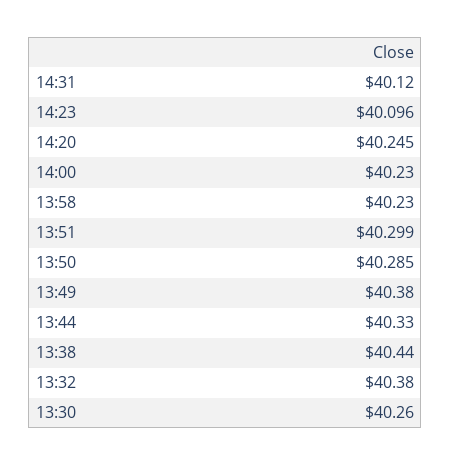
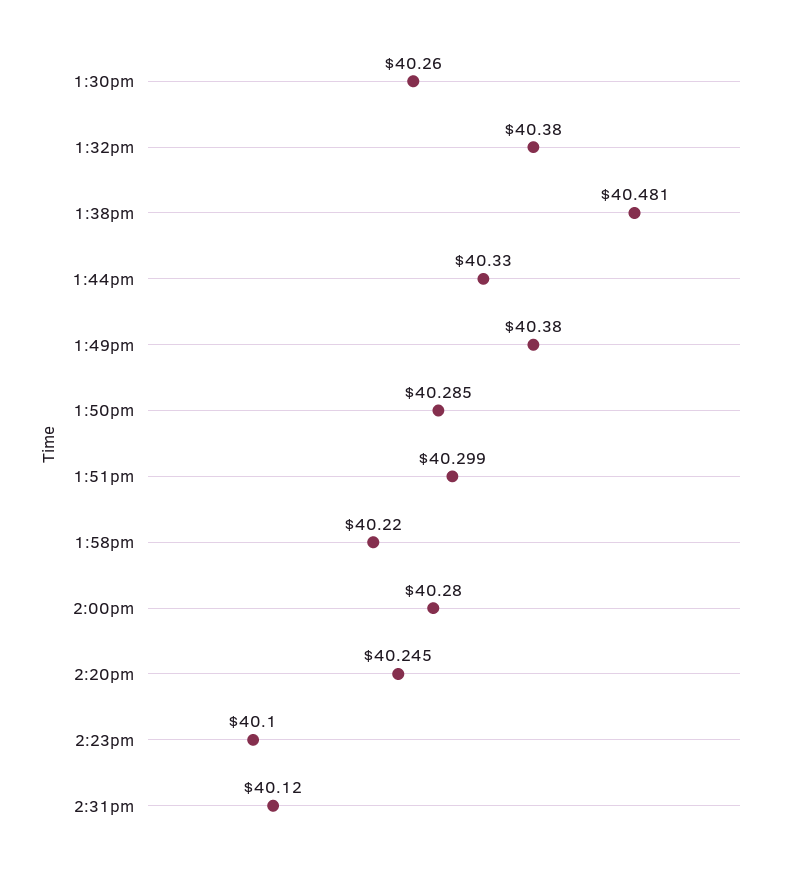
14:23: 40.096 -> 40.1
14:00: 40.23 -> 40.28
13:58: 40.23 -> 40.22
13:38: 40.44 -> 40.481

